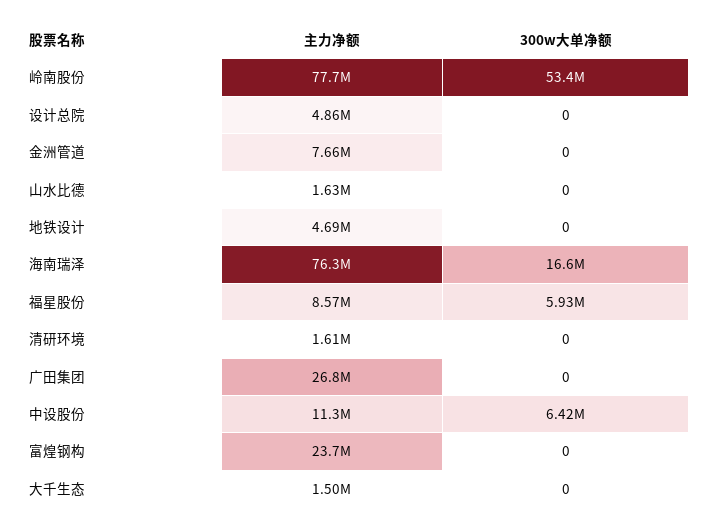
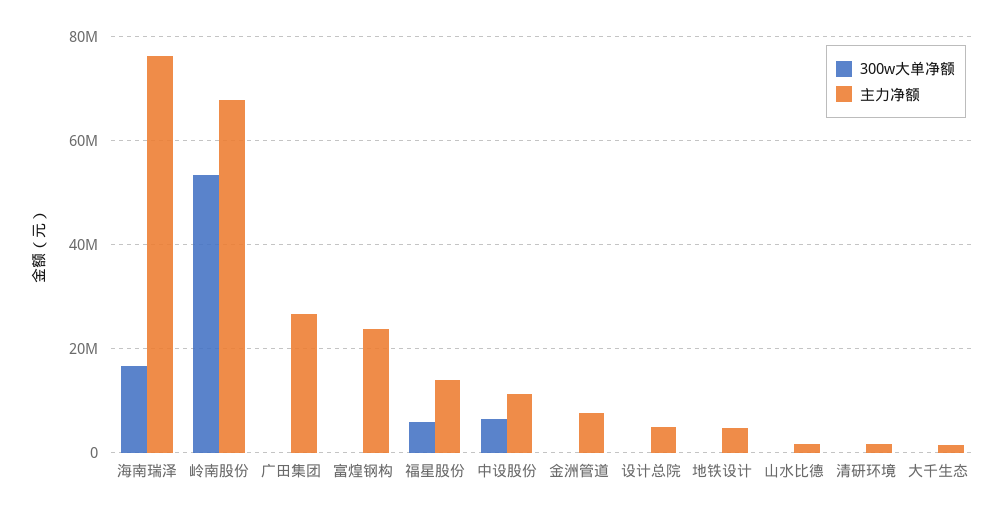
主力净额, 岭南股份: 77700000 -> 68000000
主力净额, 福星股份: 8570000 -> 14000000

